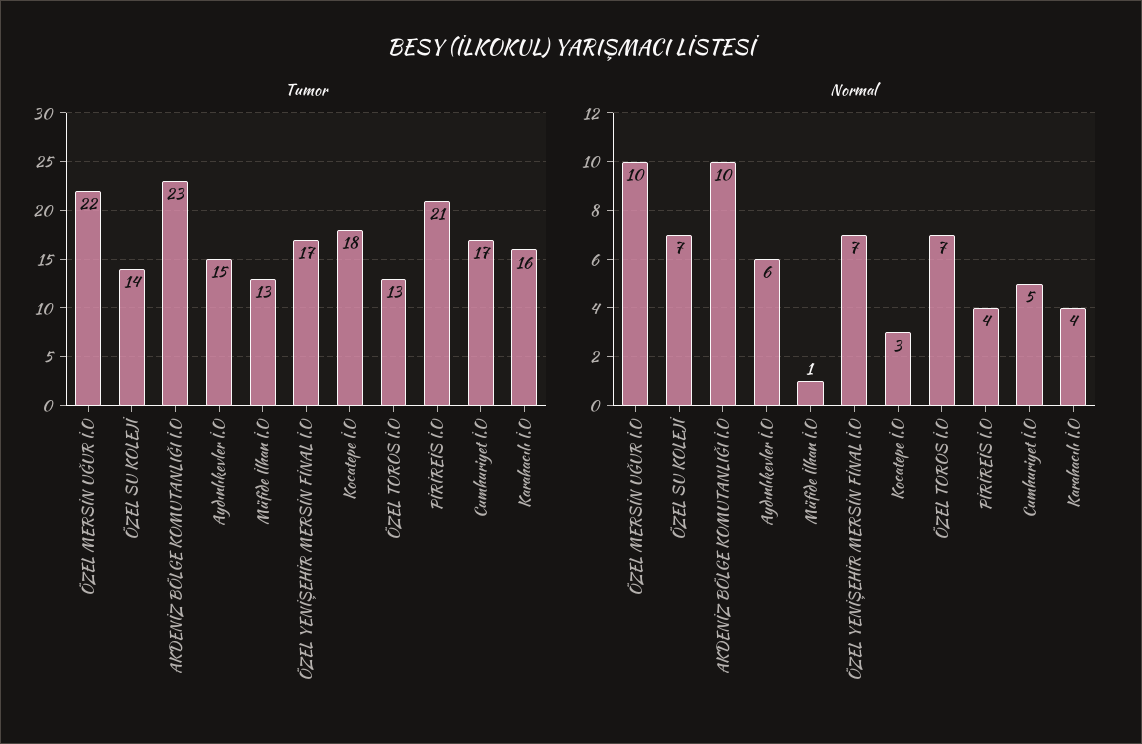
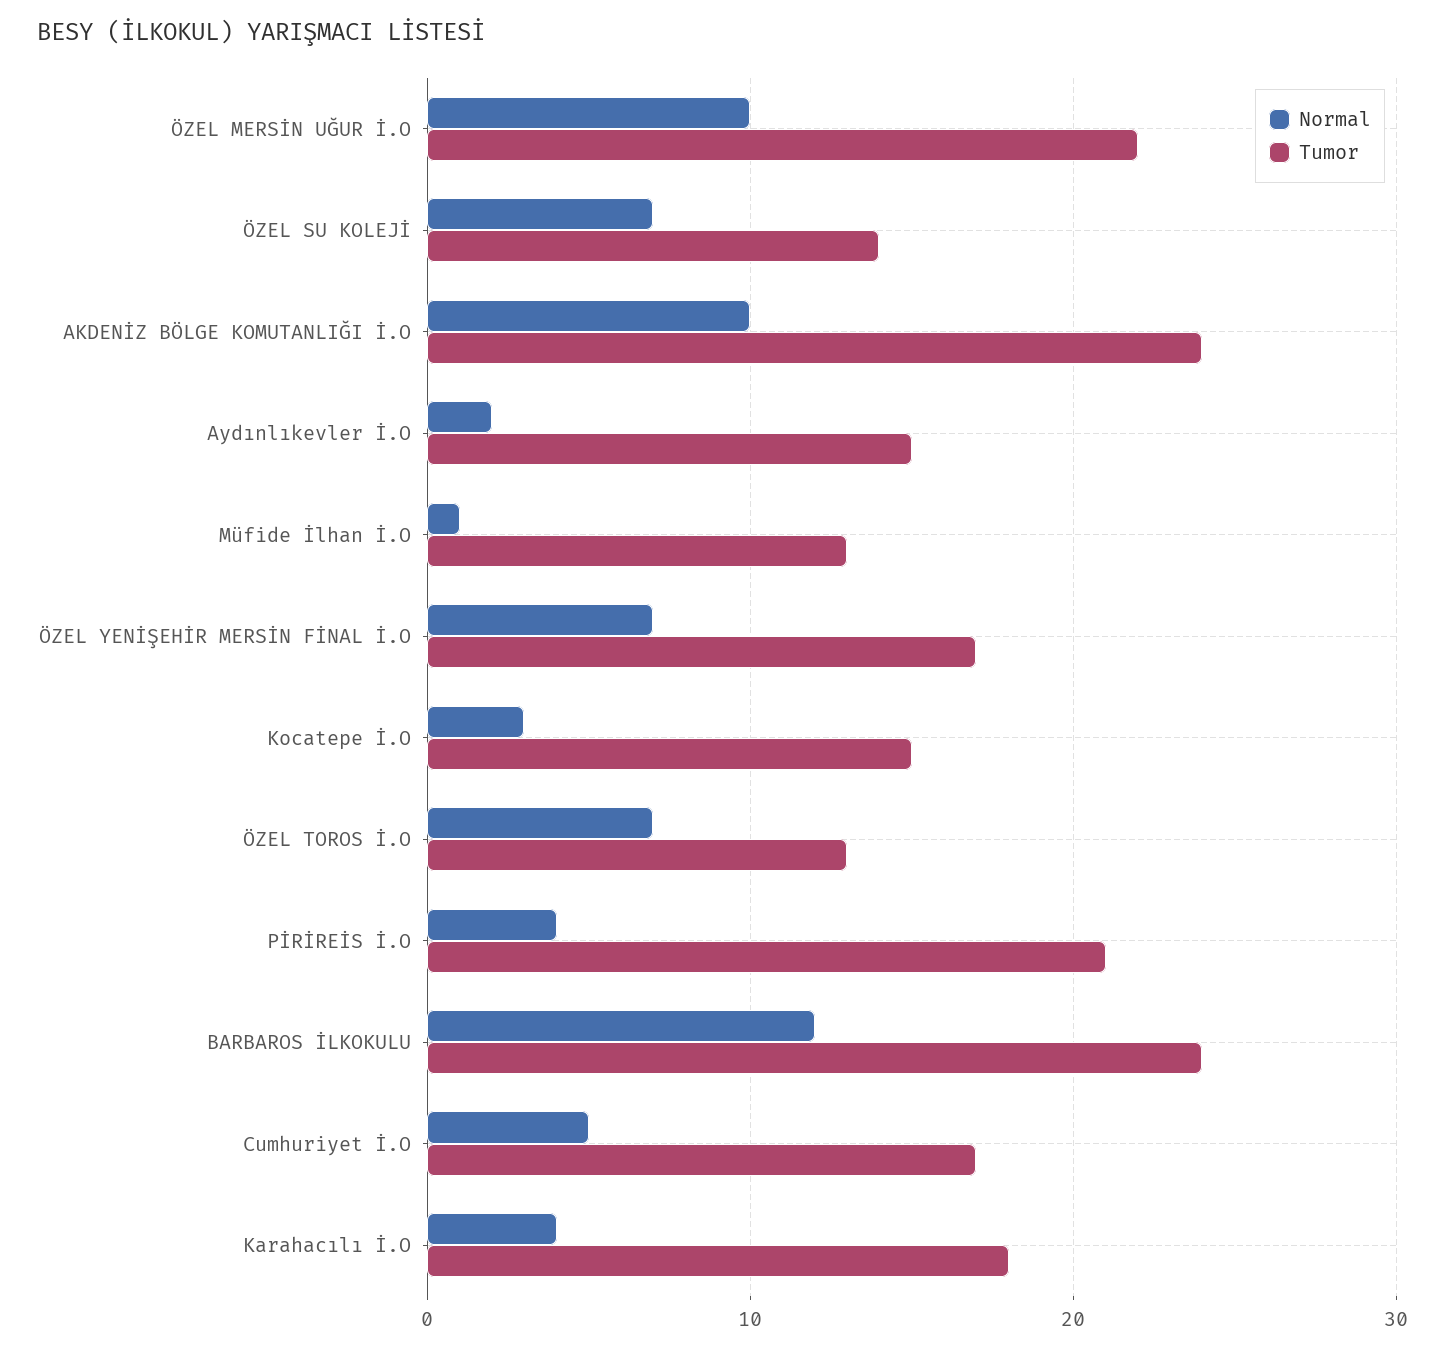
Tumor, AKDENİZ BÖLGE KOMUTANLIĞI İ.O: 23 -> 24
Tumor, Kocatepe İ.O: 18 -> 15
Tumor, Karahacılı İ.O: 16 -> 18
Normal, Aydınlıkevler İ.O: 6 -> 2
Normal, BARBAROS İLKOKULU: none -> 12
Tumor, BARBAROS İLKOKULU: none -> 24

